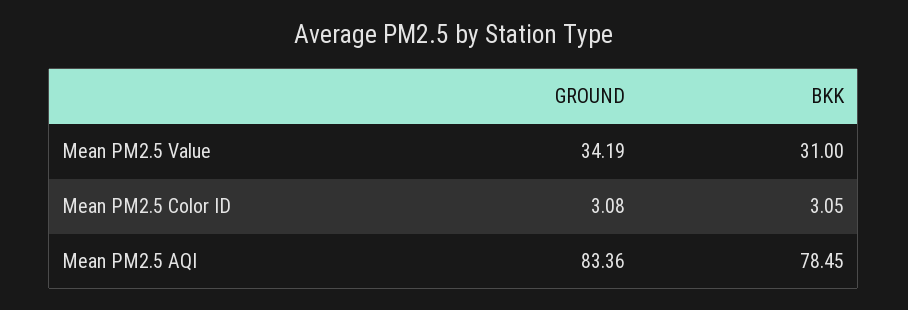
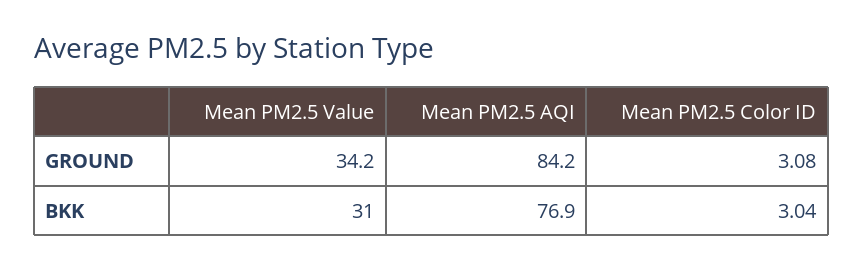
BKK, Mean PM2.5 Color ID: 3.05 -> 3.04
GROUND, Mean PM2.5 AQI: 83.36 -> 84.2
BKK, Mean PM2.5 AQI: 78.45 -> 76.9

